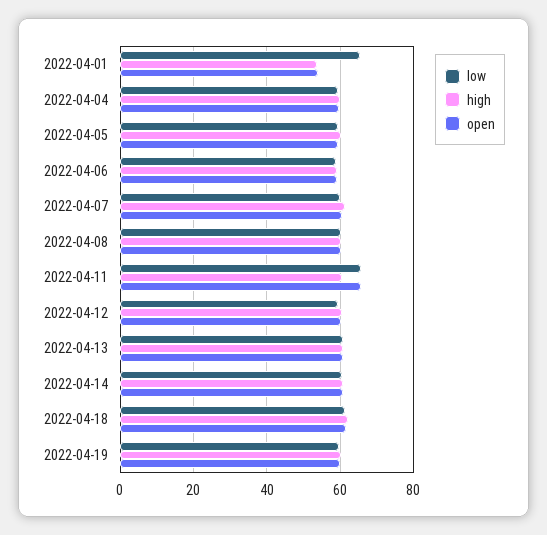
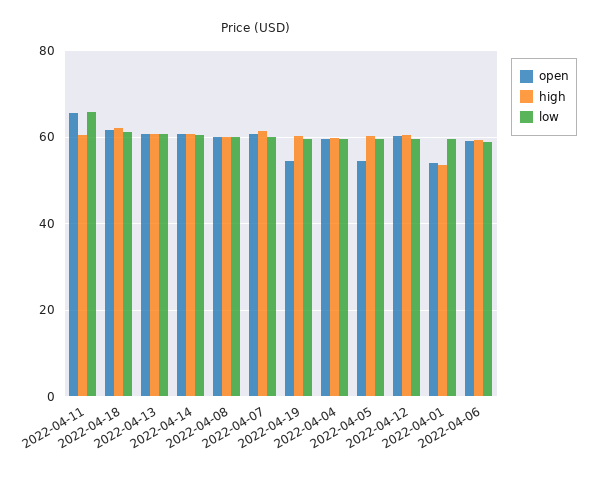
low, 2022-04-01: 66 -> 60
open, 2022-04-05: 60 -> 54
open, 2022-04-19: 60 -> 54

